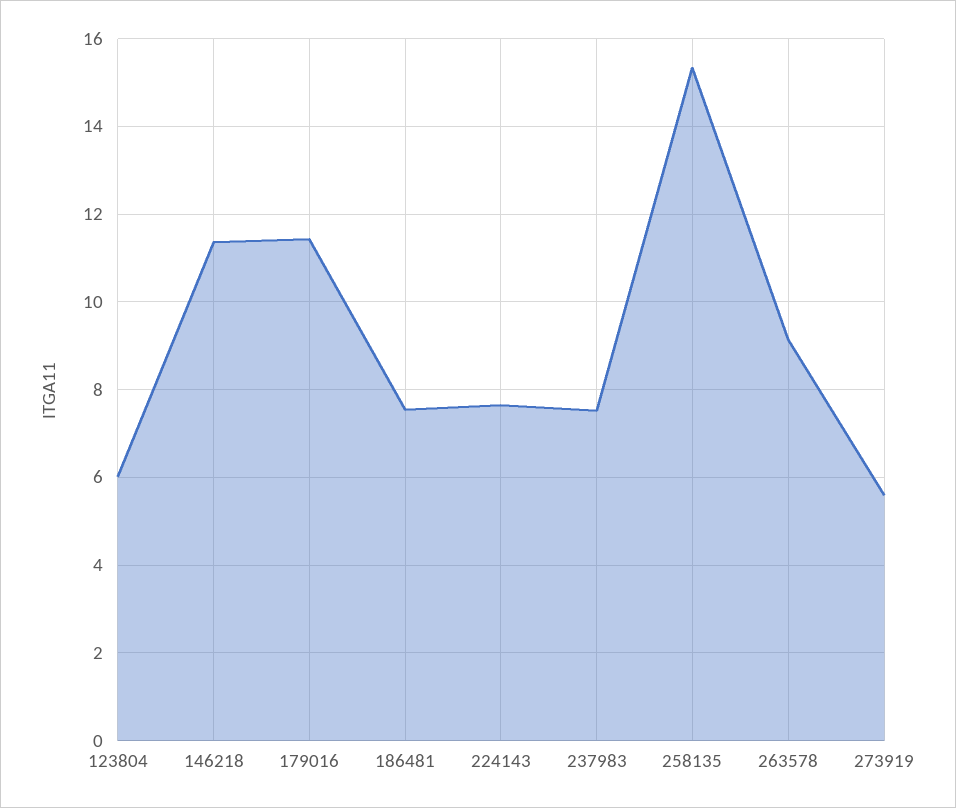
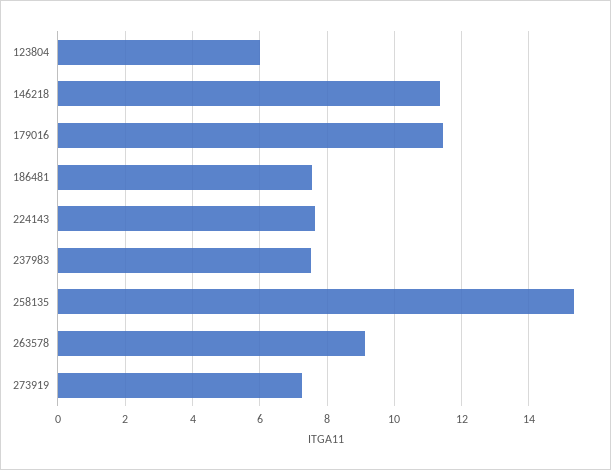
273919: 5.6 -> 7.2

